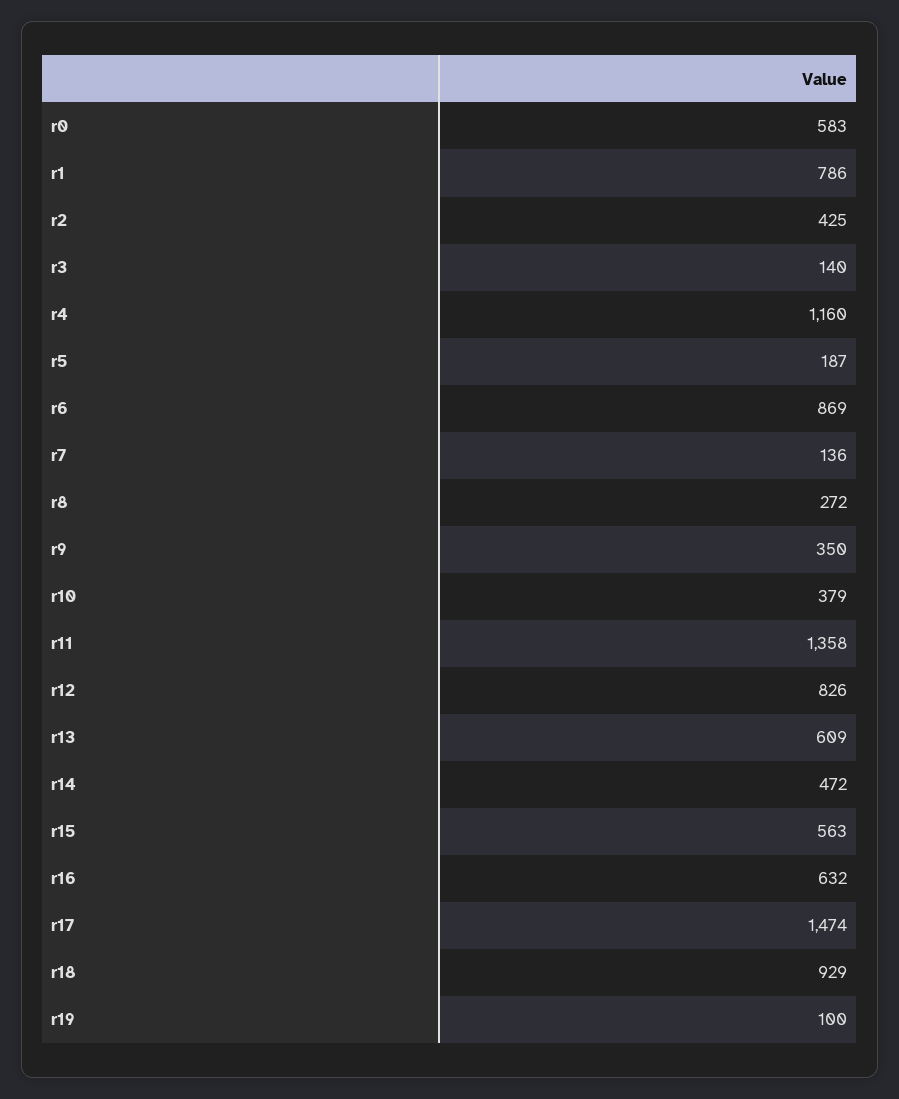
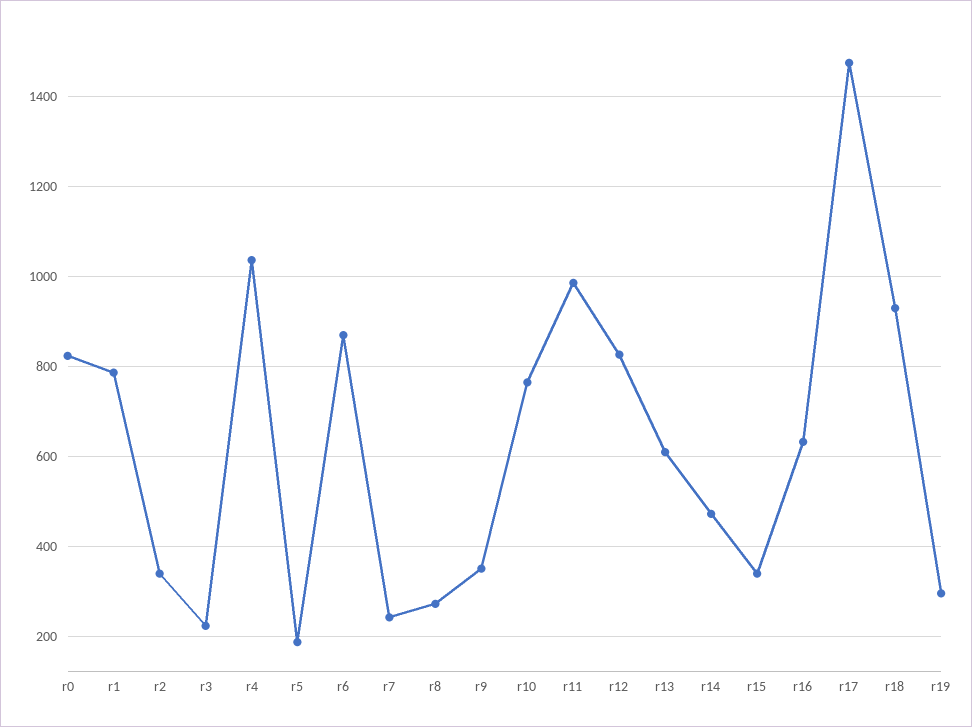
r0: 583 -> 820
r2: 425 -> 340
r3: 140 -> 220
r4: 1160 -> 1040
r7: 136 -> 240
r10: 379 -> 760
r11: 1358 -> 980
r15: 563 -> 340
r19: 100 -> 300

